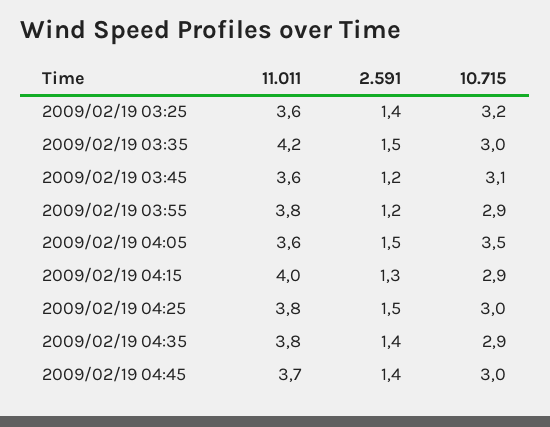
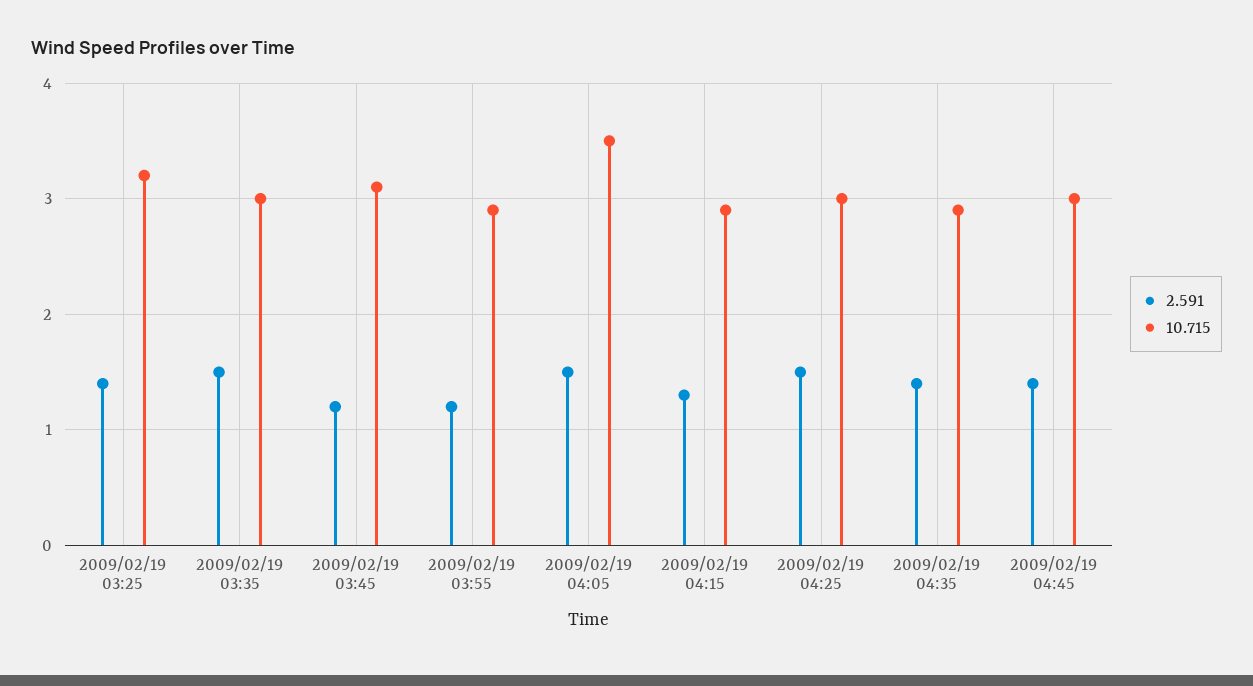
11.011, 2009/02/19 03:25: 3.6 -> none
11.011, 2009/02/19 03:35: 4.2 -> none
11.011, 2009/02/19 03:45: 3.6 -> none
11.011, 2009/02/19 03:55: 3.8 -> none
11.011, 2009/02/19 04:05: 3.6 -> none
11.011, 2009/02/19 04:15: 4 -> none
11.011, 2009/02/19 04:25: 3.8 -> none
11.011, 2009/02/19 04:35: 3.8 -> none
11.011, 2009/02/19 04:45: 3.7 -> none

